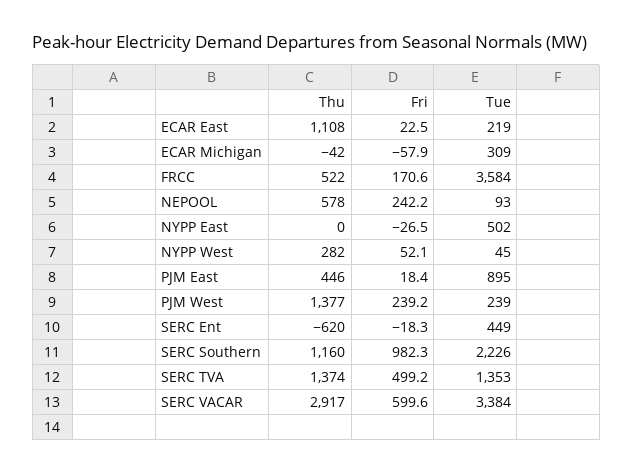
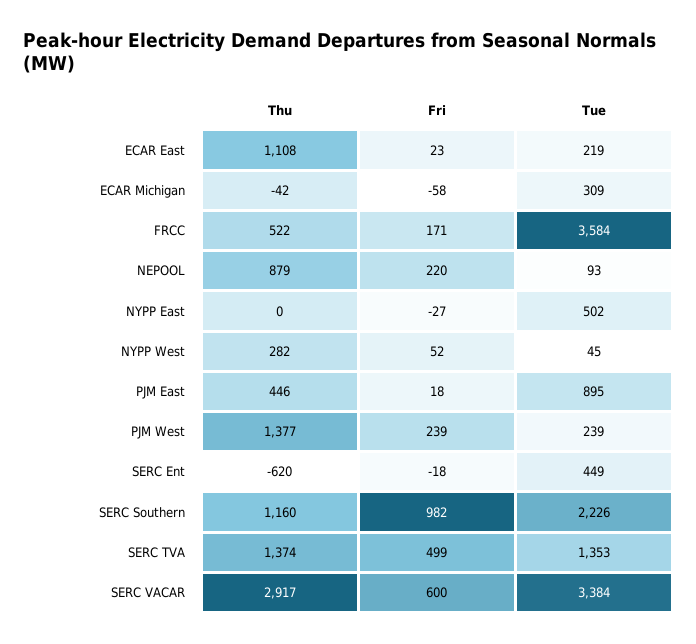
Thu, NEPOOL: 578 -> 879
Fri, NEPOOL: 242.2 -> 220

